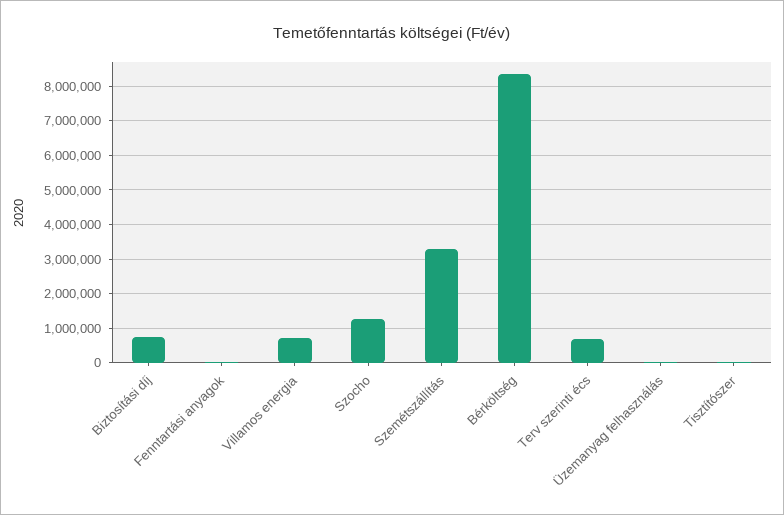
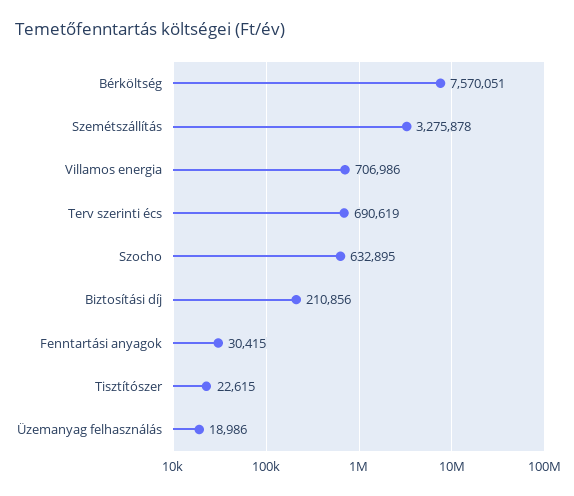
Biztosítási díj: 800000 -> 210856
Szocho: 1200000 -> 632895
Bérköltség: 8400000 -> 7570051

